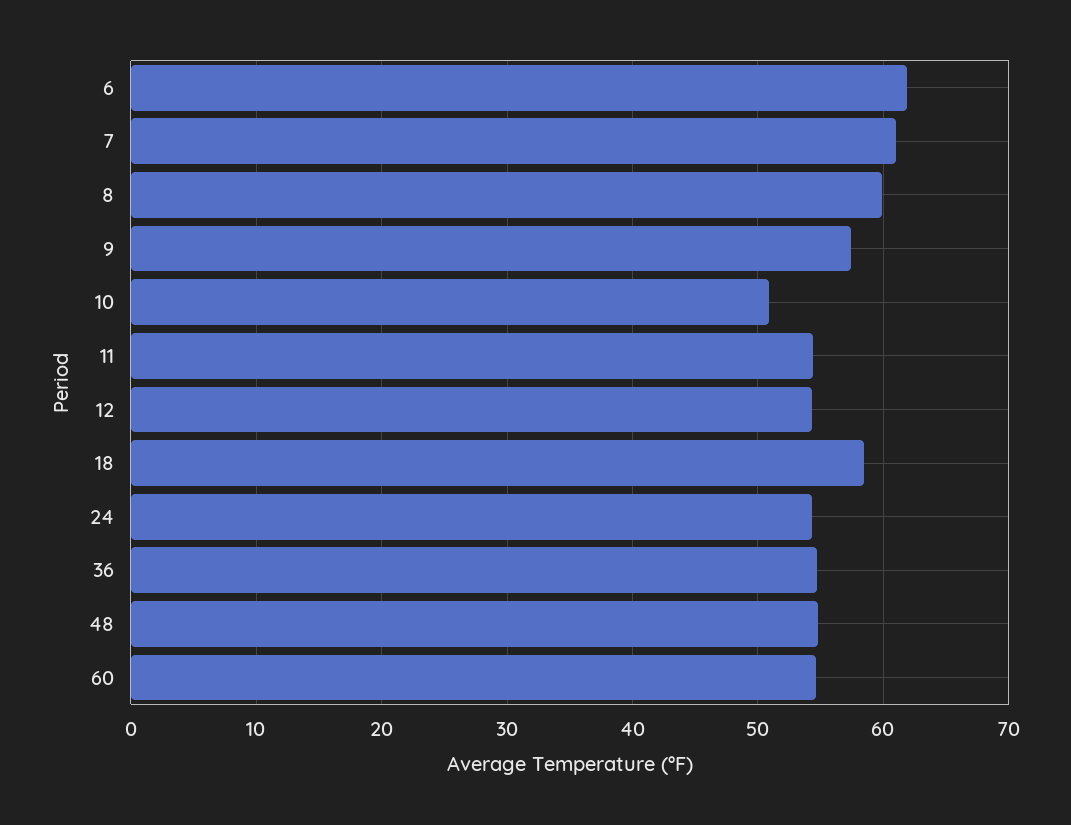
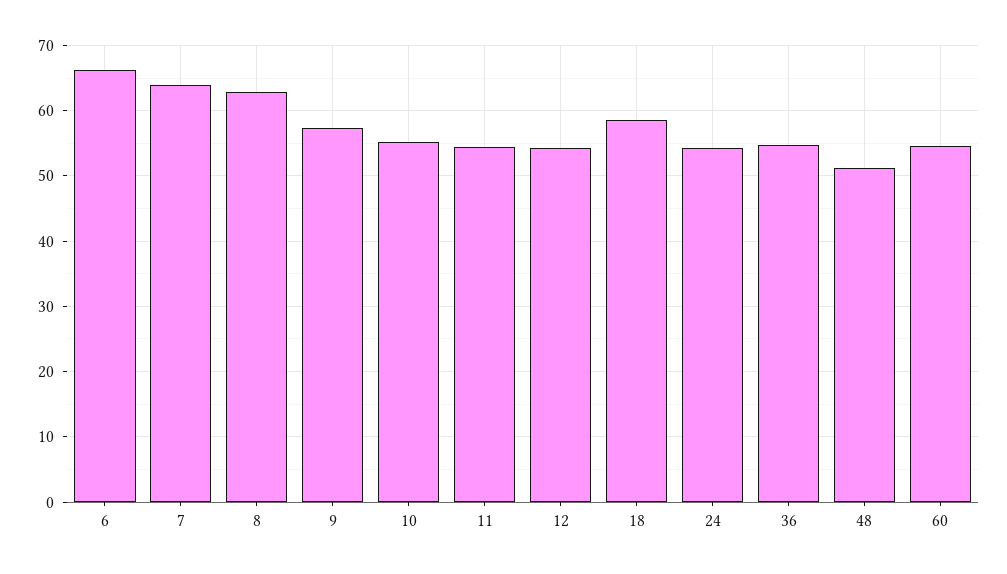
6: 62 -> 66
7: 61 -> 64
8: 60 -> 63
10: 51 -> 55
48: 55 -> 51

